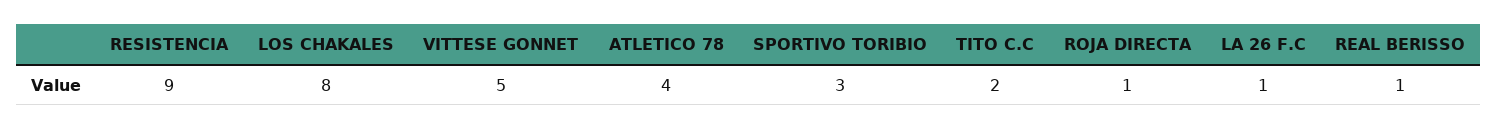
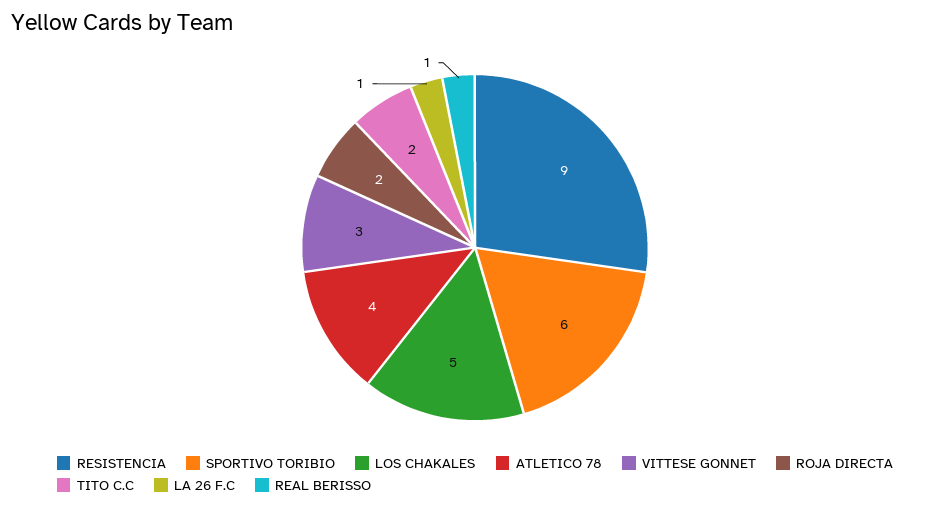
LOS CHAKALES: 8 -> 5
VITTESE GONNET: 5 -> 3
SPORTIVO TORIBIO: 3 -> 6
ROJA DIRECTA: 1 -> 2

